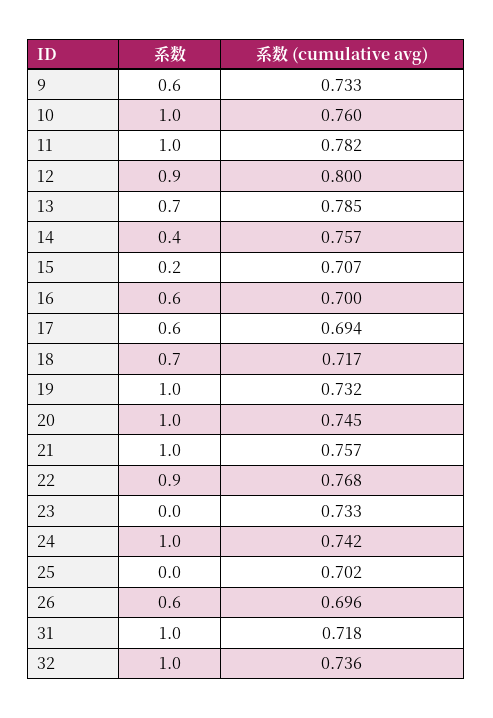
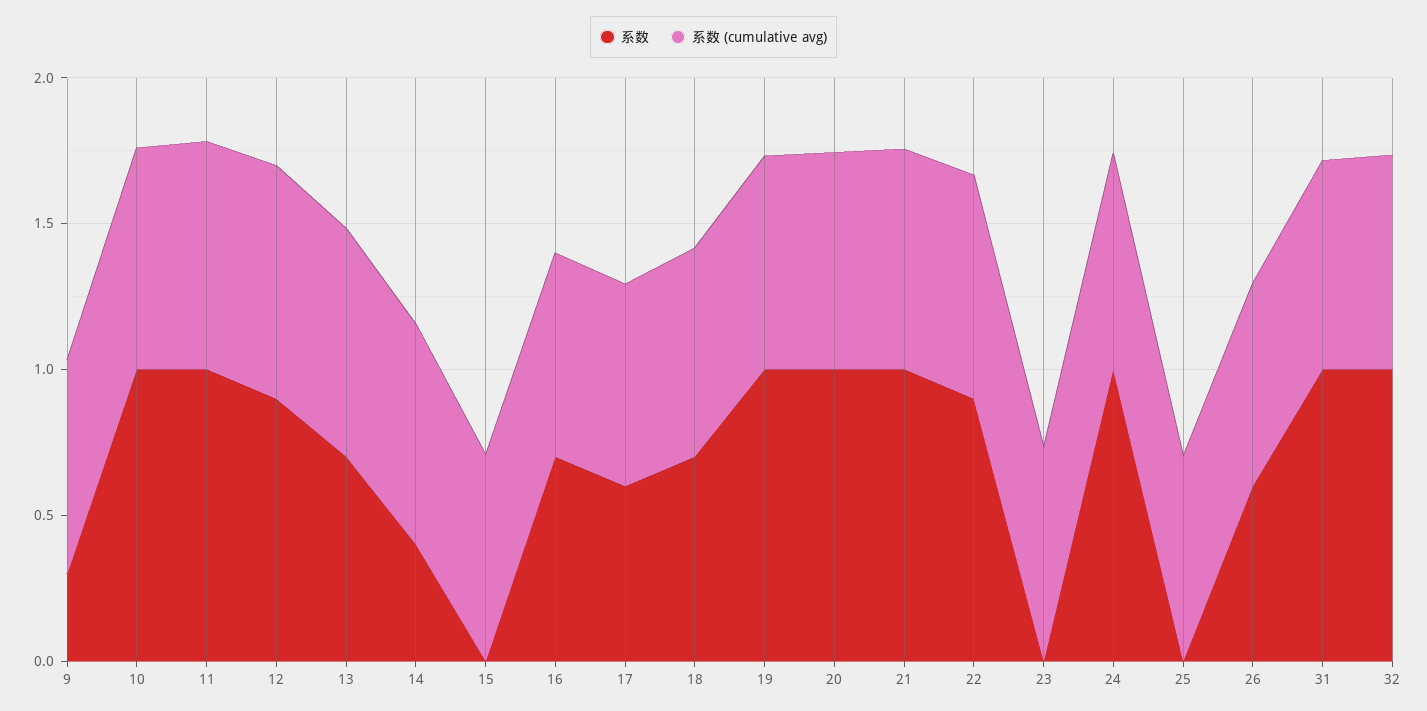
系数, 9: 0.6 -> 0.3
系数, 15: 0.2 -> 0
系数, 16: 0.6 -> 0.7

